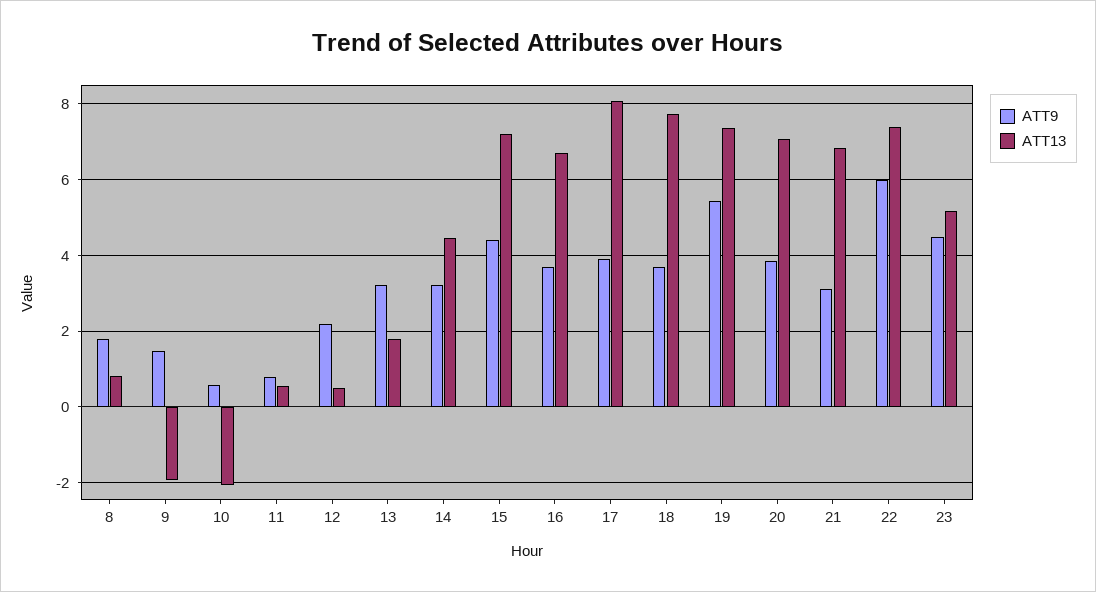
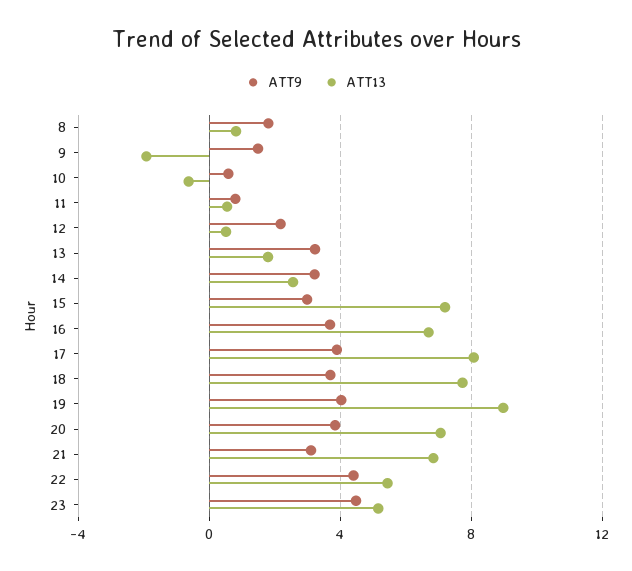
ATT13, 10: -2 -> -0.5
ATT13, 14: 4.4 -> 2.5
ATT9, 15: 4.4 -> 3
ATT9, 19: 5.4 -> 4
ATT13, 19: 7.4 -> 9
ATT9, 22: 6 -> 4.5
ATT13, 22: 7.4 -> 5.5

